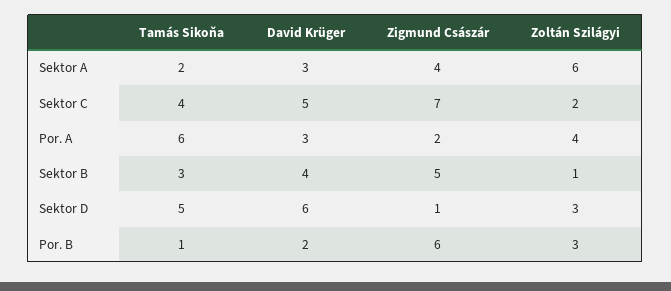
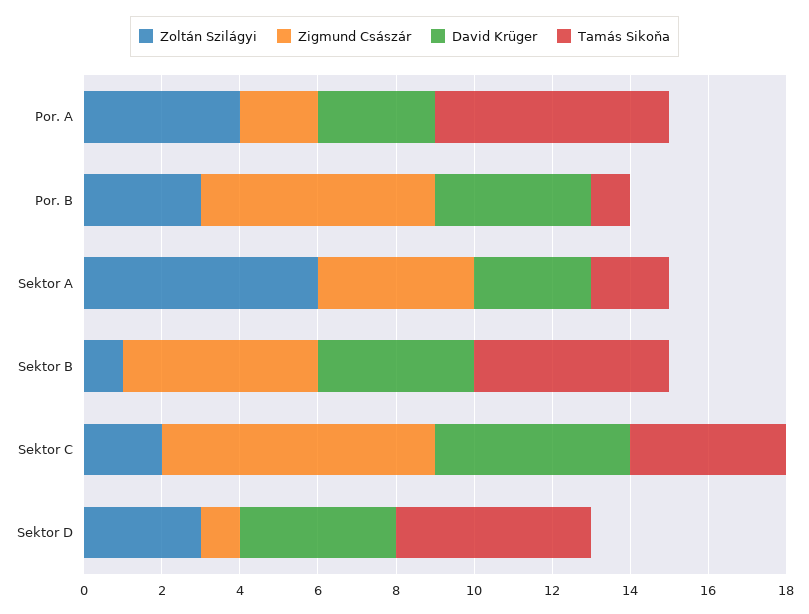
Tamás Sikoňa, Sektor B: 3 -> 5
David Krüger, Sektor D: 6 -> 4
David Krüger, Por. B: 2 -> 4

